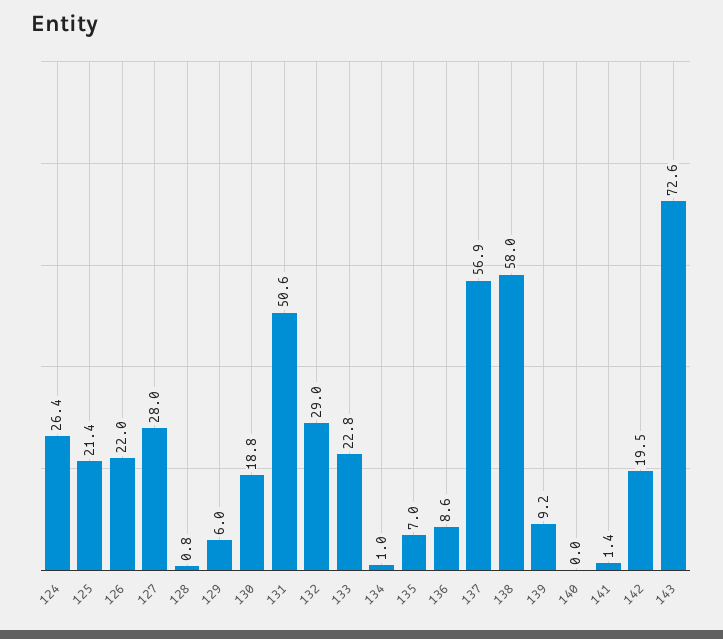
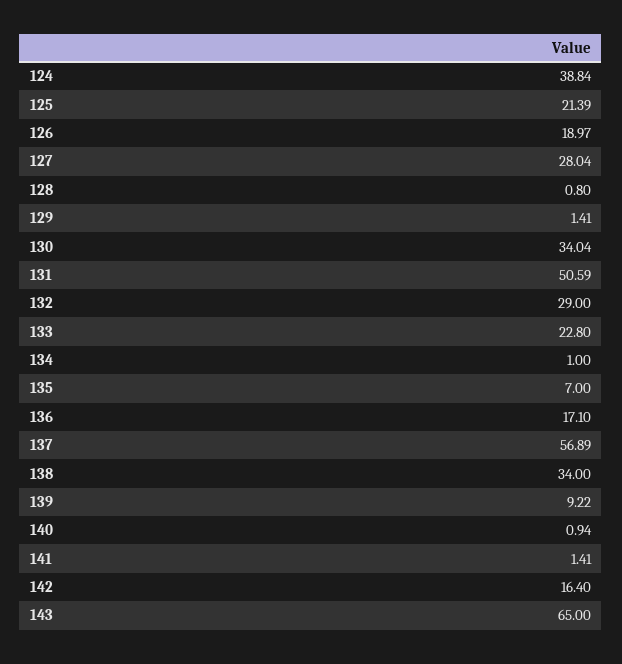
124: 26.4 -> 38.84
126: 22 -> 18.97
129: 6 -> 1.41
130: 18.8 -> 34.04
136: 8.6 -> 17.1
138: 58 -> 34
140: 0 -> 0.94
142: 19.5 -> 16.4
143: 72.6 -> 65

